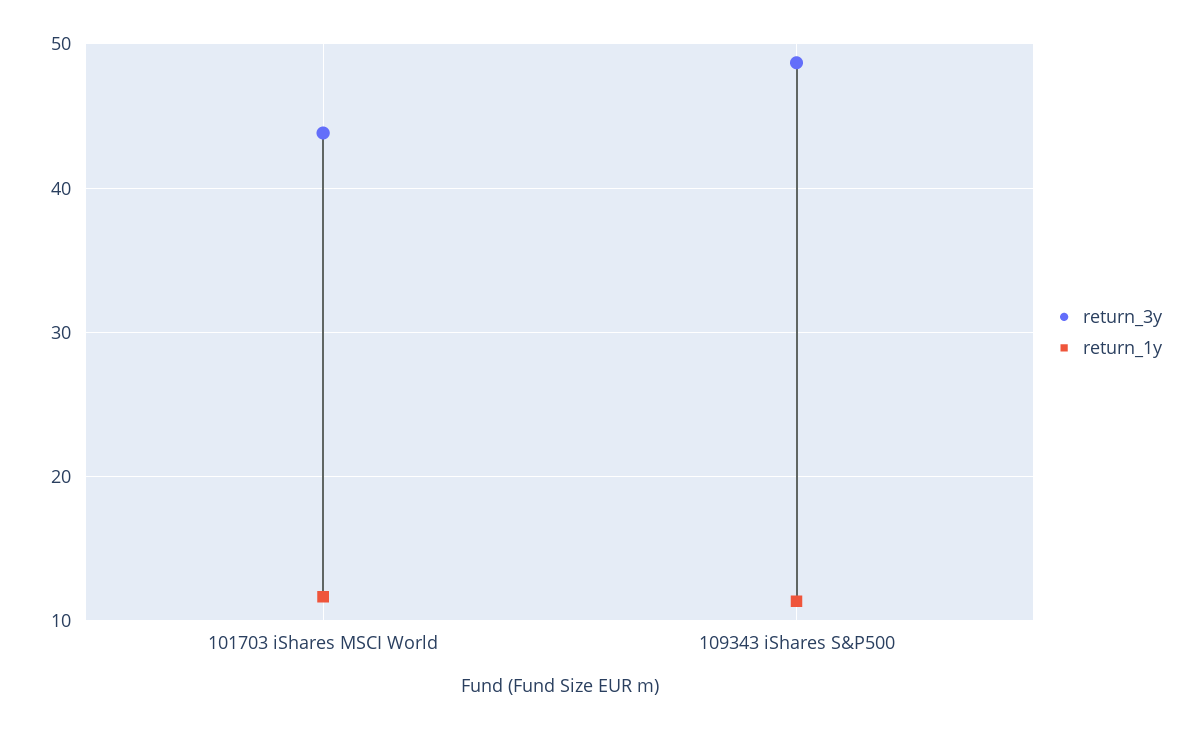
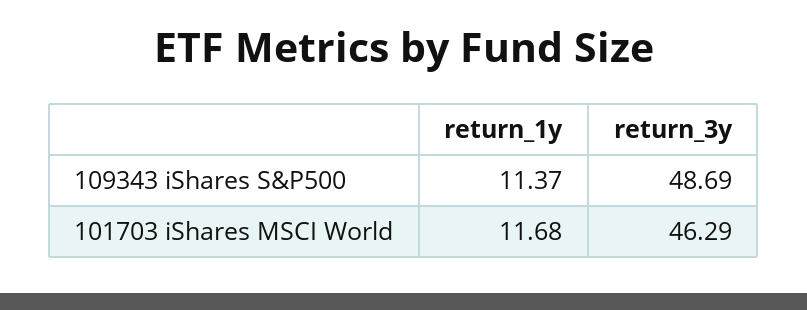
return_3y, 101703 iShares MSCI World: 44 -> 46.29

